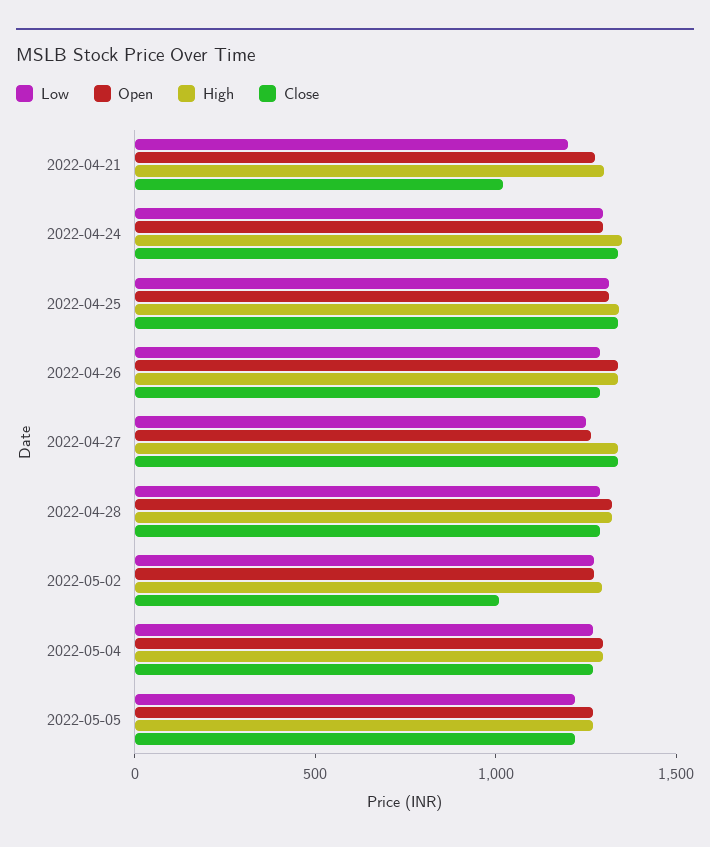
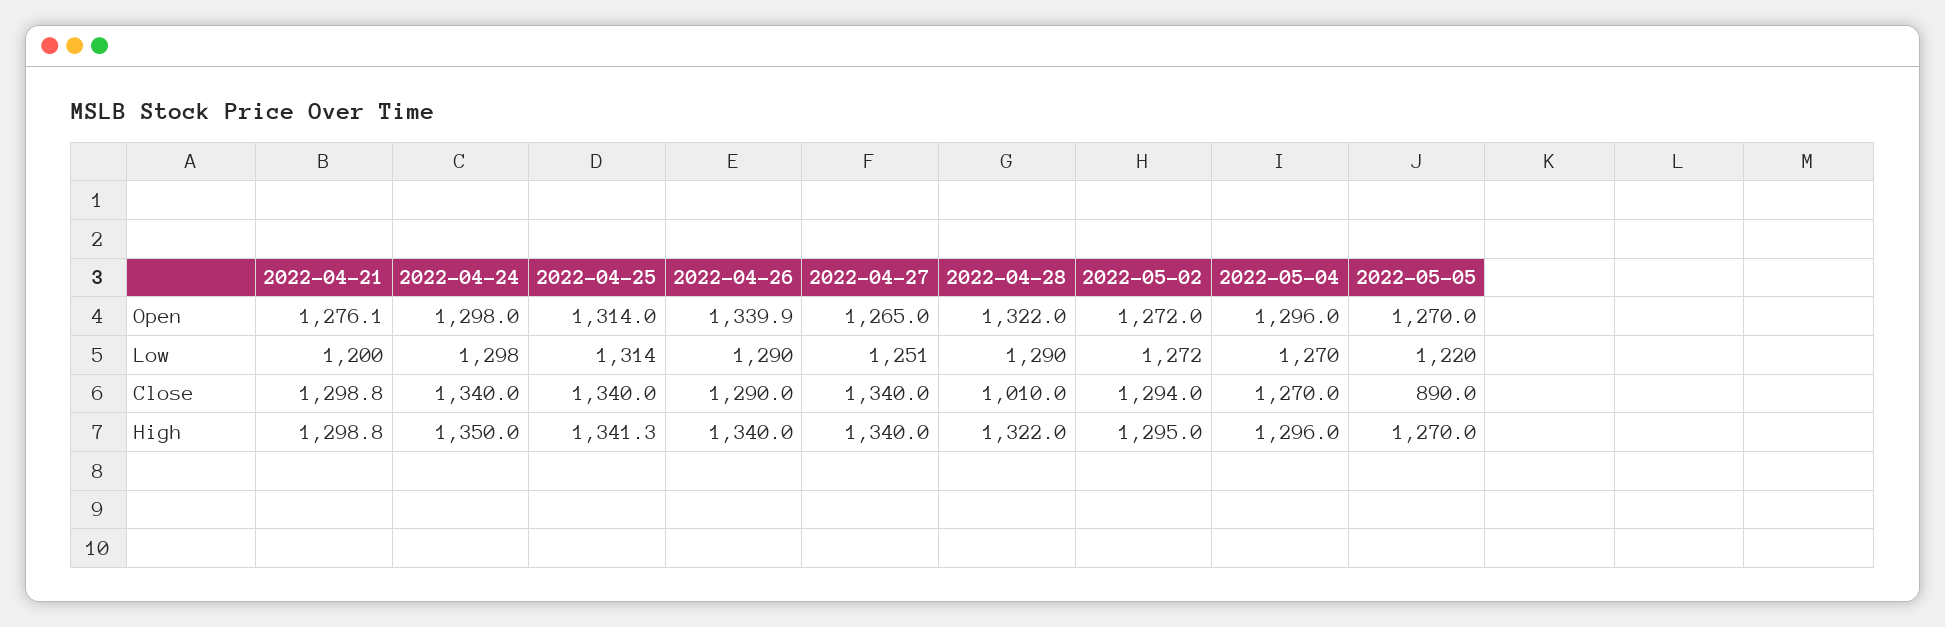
Close, 2022-04-21: 1000 -> 1298.8
Close, 2022-04-28: 1300 -> 1010
Close, 2022-05-02: 1000 -> 1294
Close, 2022-05-05: 1200 -> 890

